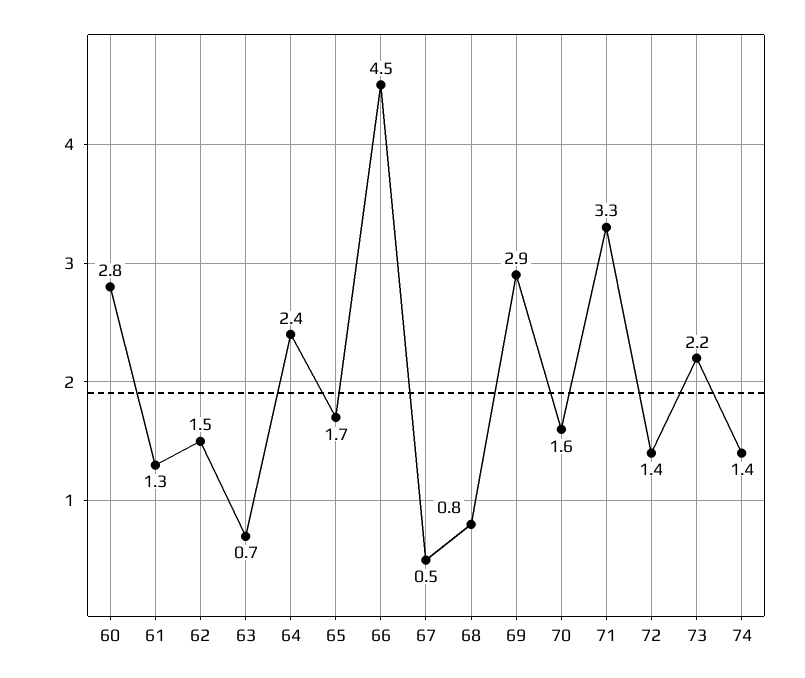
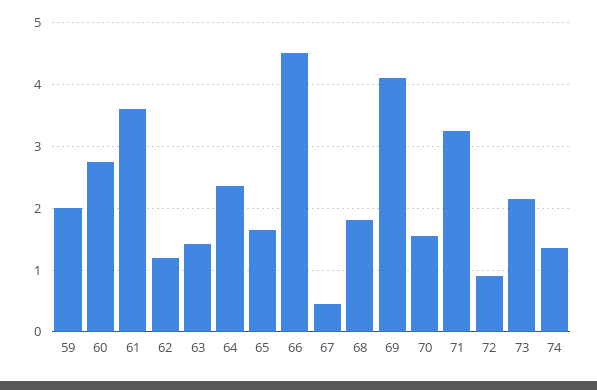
61: 1.3 -> 3.6
62: 1.5 -> 1.2
63: 0.7 -> 1.4
68: 0.8 -> 1.8
69: 2.9 -> 4.1
72: 1.4 -> 0.9
59: none -> 2

